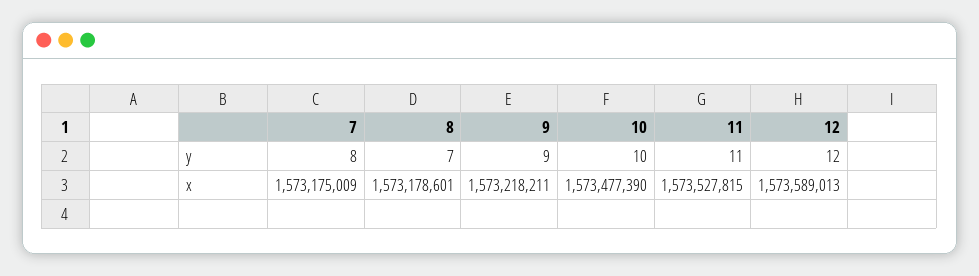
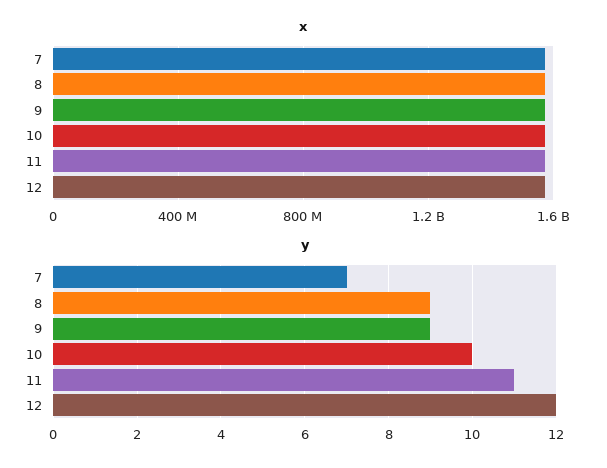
y, 7: 8 -> 7
y, 8: 7 -> 9

